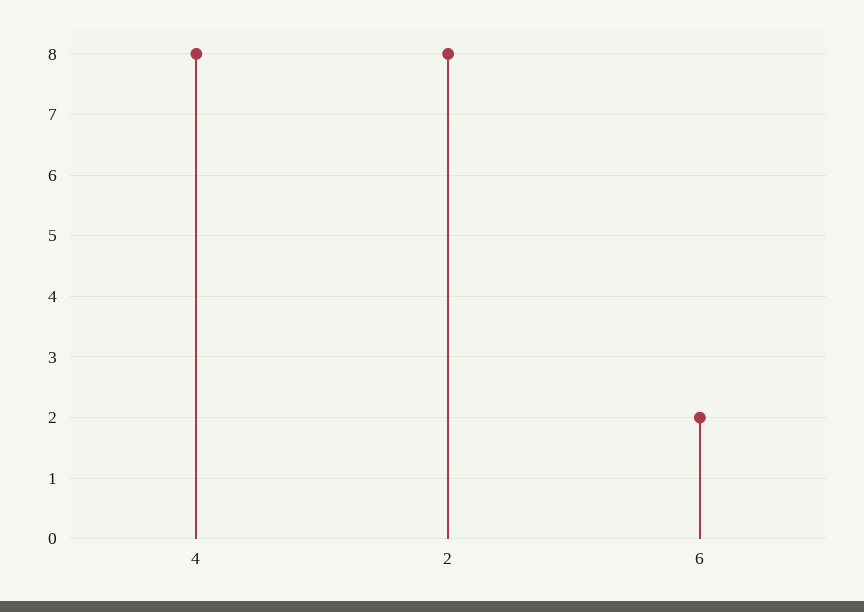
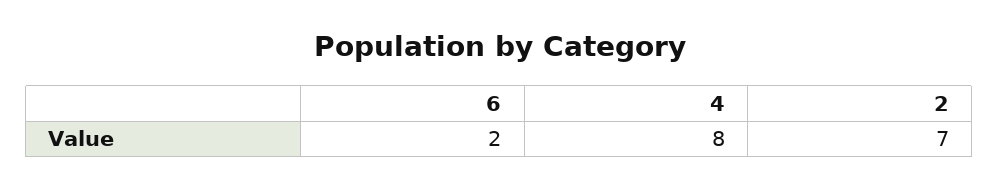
2: 8 -> 7

